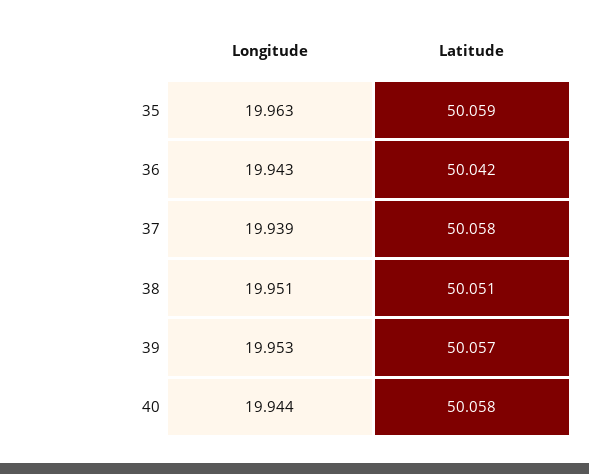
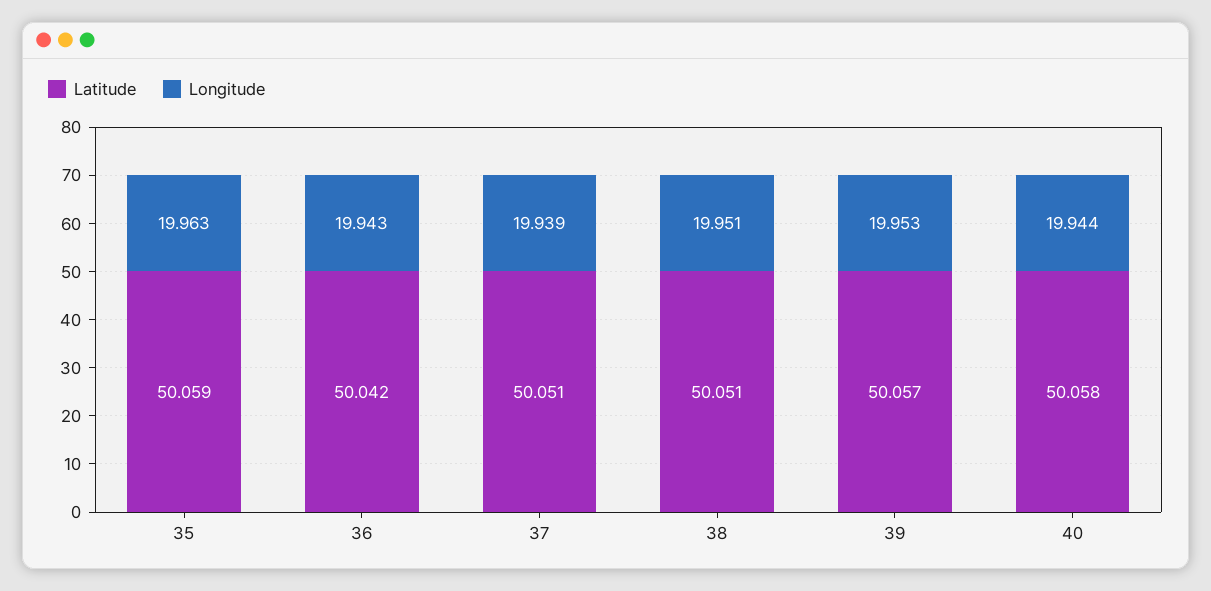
Latitude, 37: 50.058 -> 50.051

